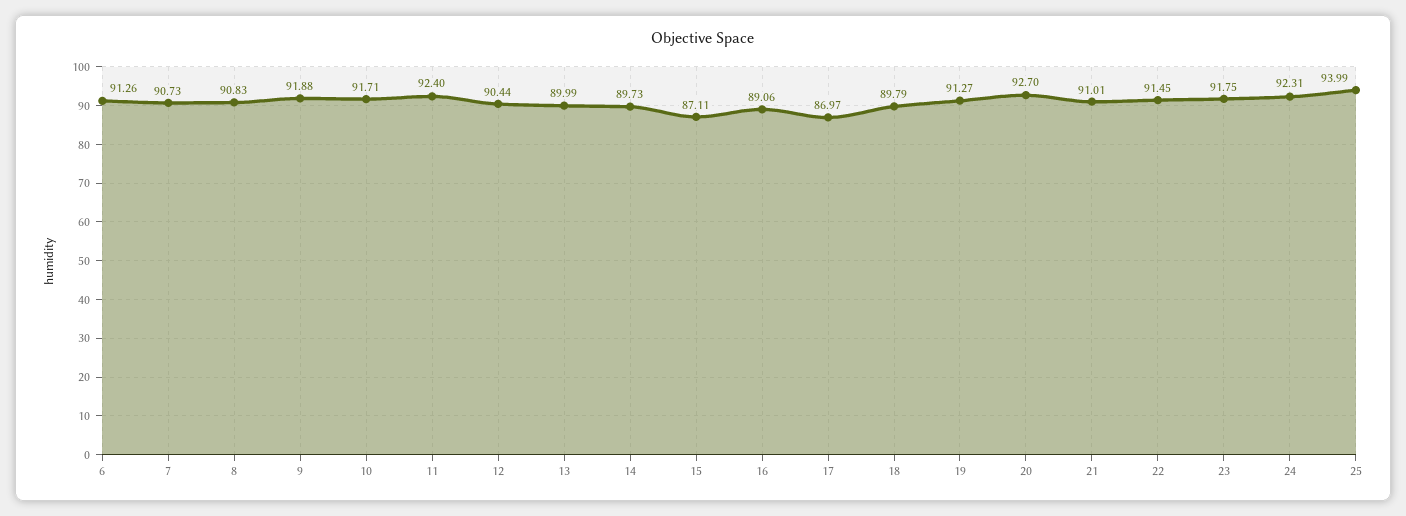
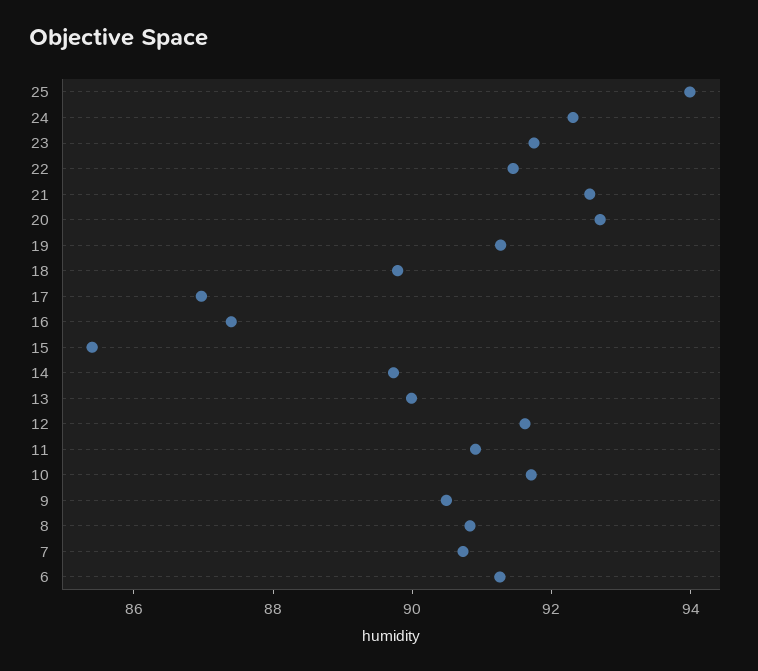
9: 91.88 -> 90.5
11: 92.4 -> 91
12: 90.44 -> 91.5
15: 87.11 -> 85.5
16: 89.06 -> 87.5
21: 91.01 -> 92.5

